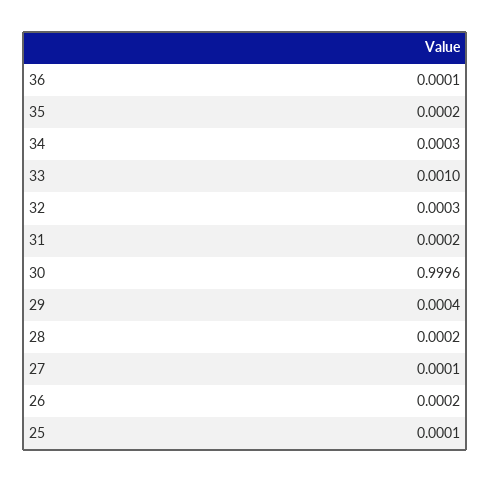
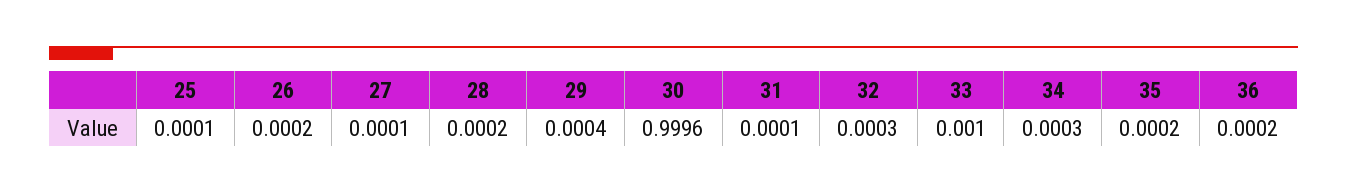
36: 0.0001 -> 0.0002
31: 0.0002 -> 0.0001

